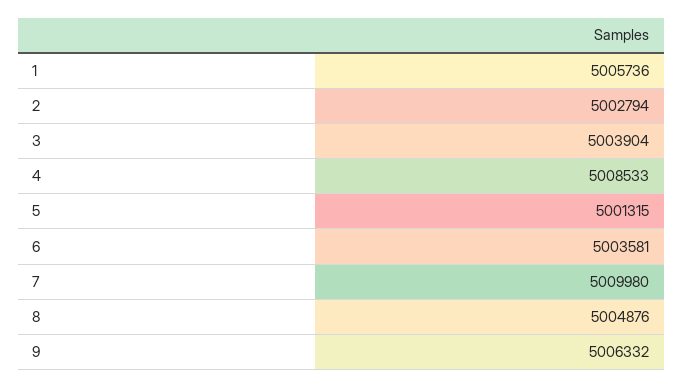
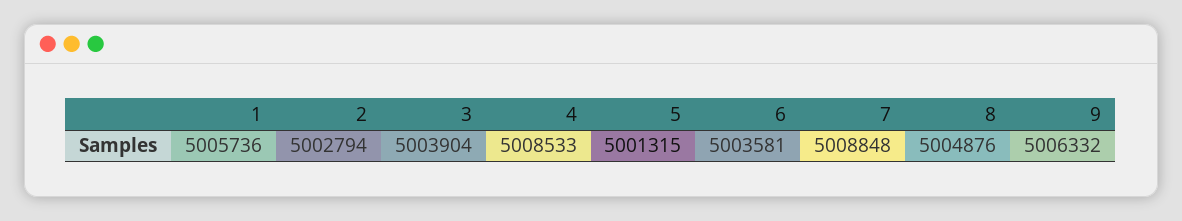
7: 5009980 -> 5008848

